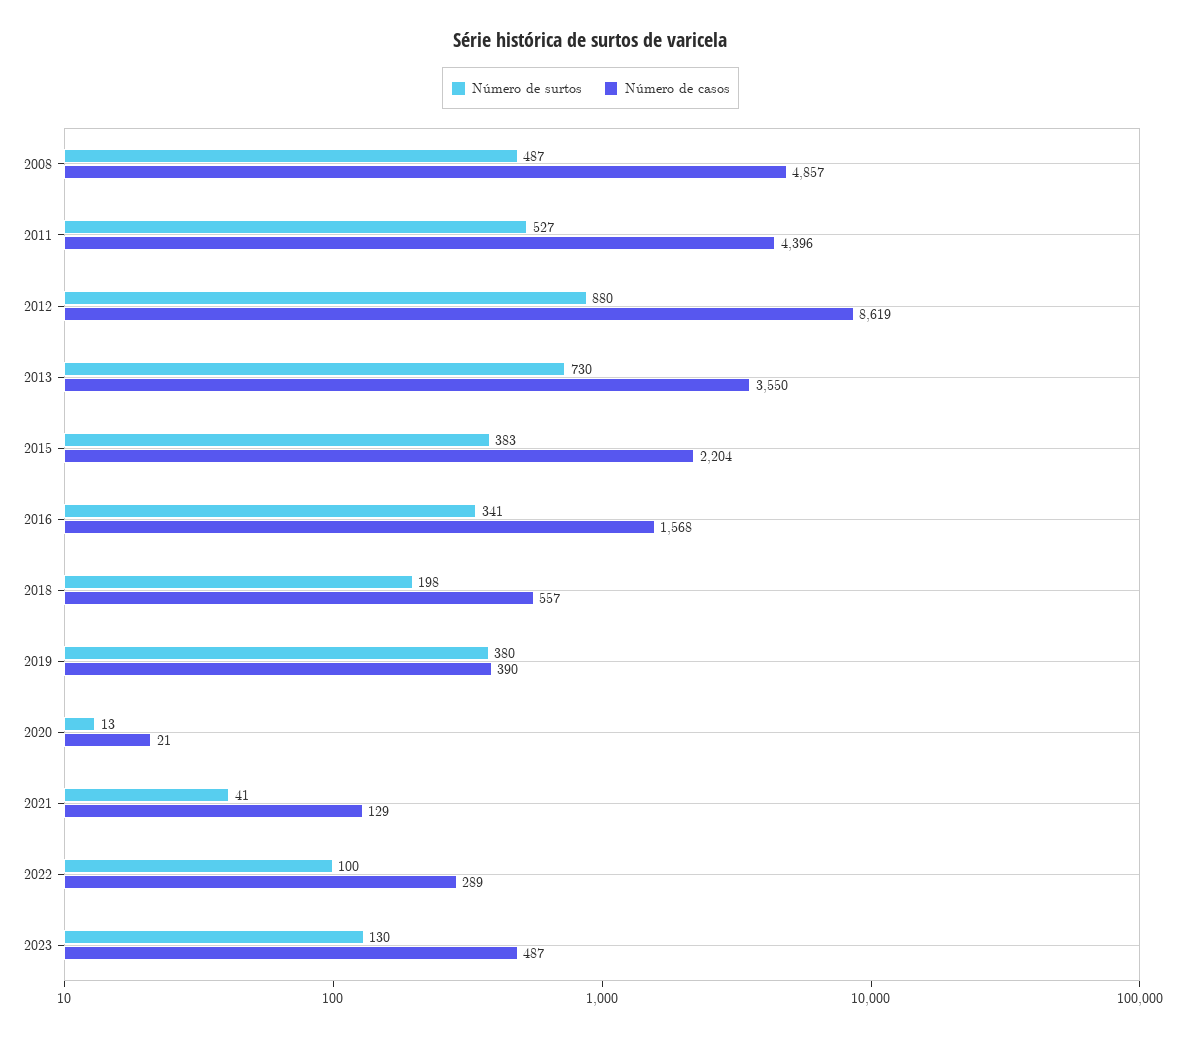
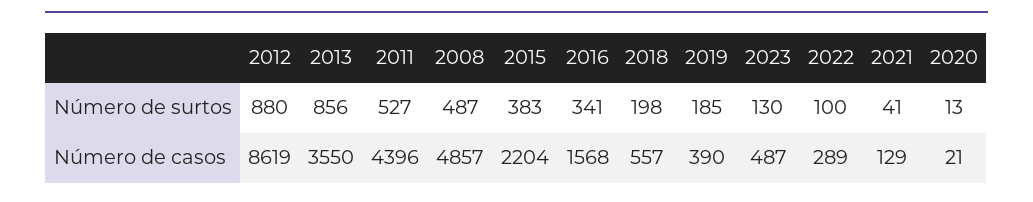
Número de surtos, 2013: 730 -> 856
Número de surtos, 2019: 380 -> 185

